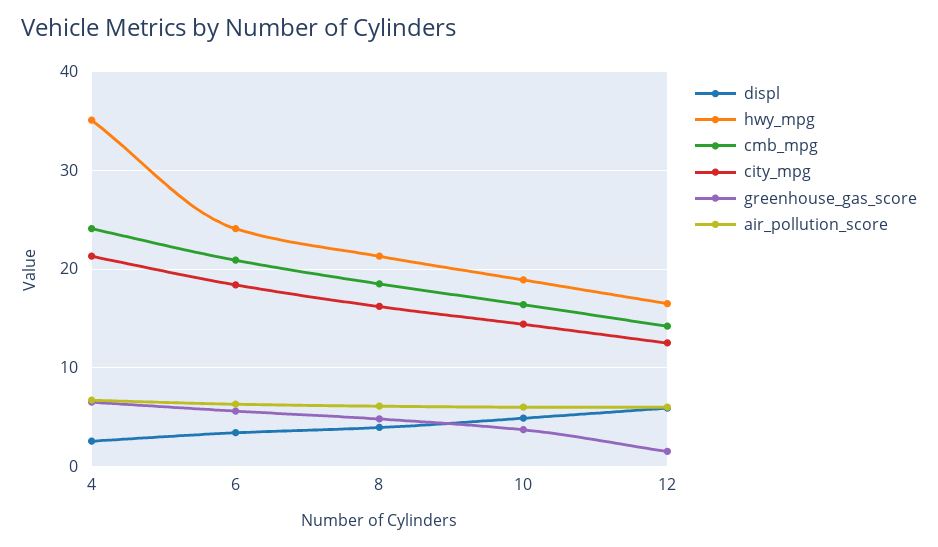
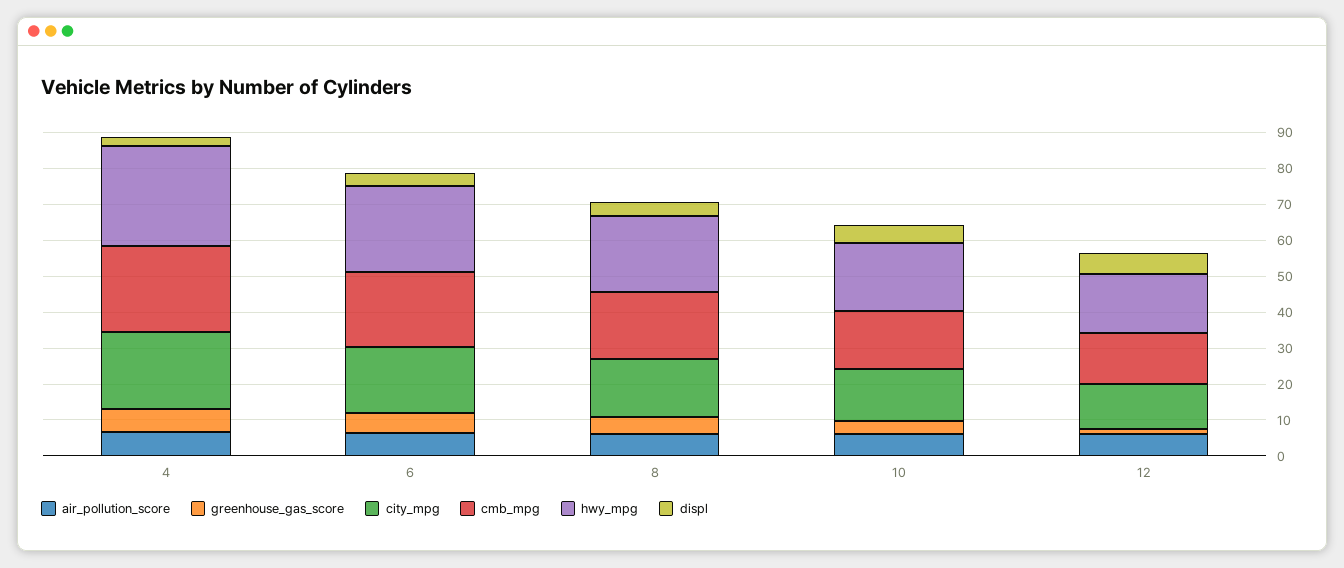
hwy_mpg, 4: 35 -> 27.5

